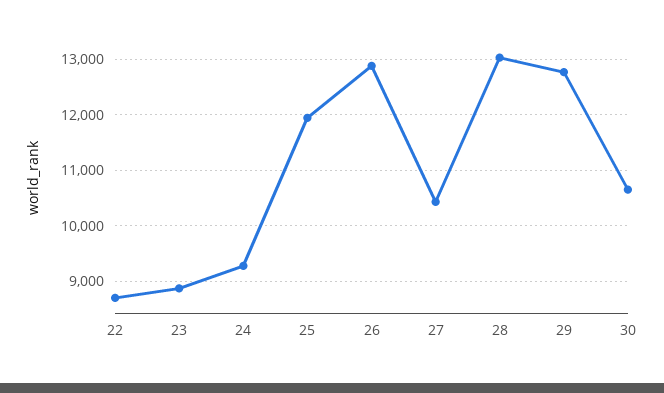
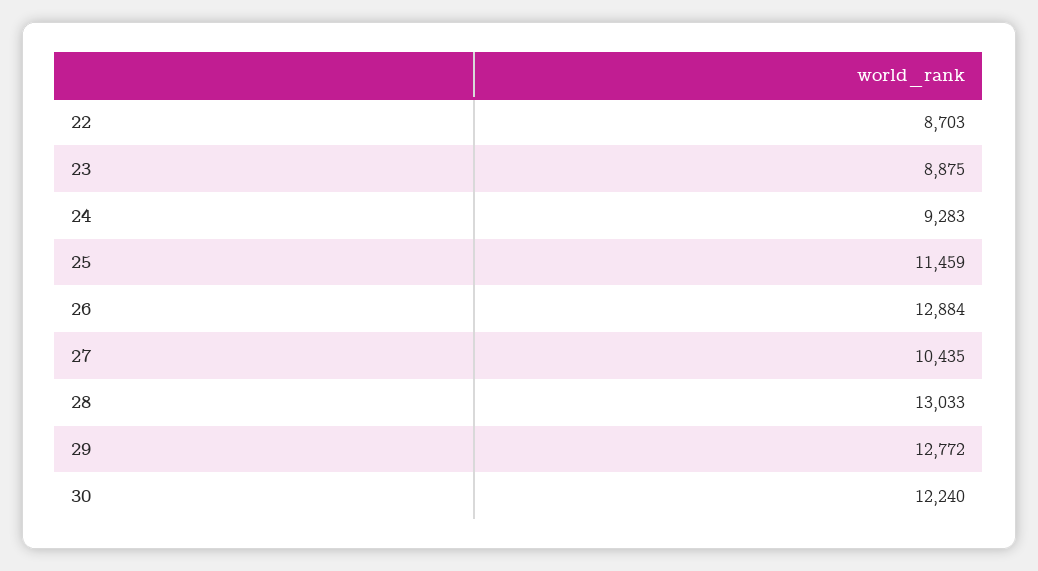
25: 12000 -> 11459
30: 10600 -> 12240

